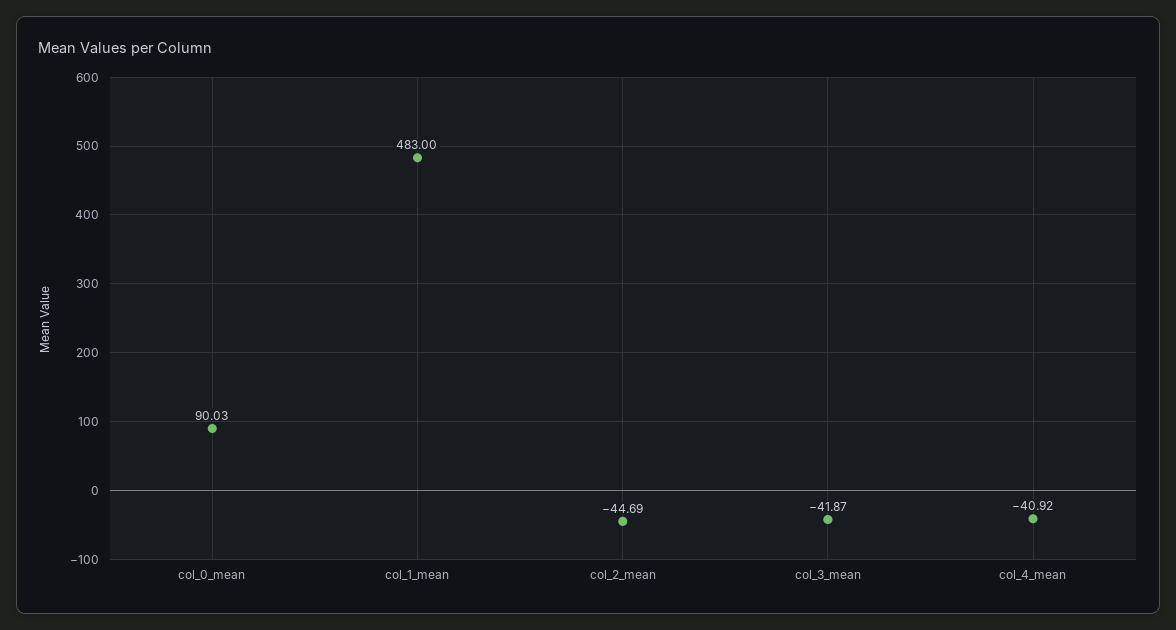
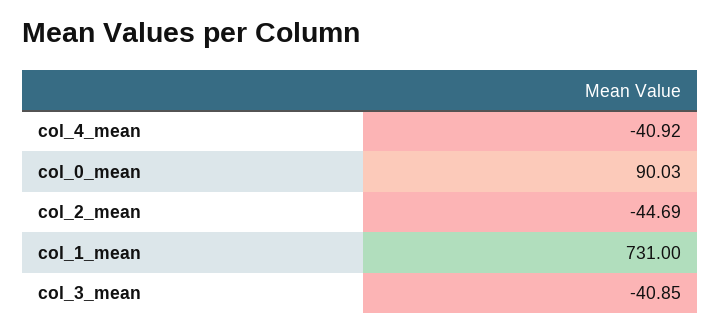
col_1_mean: 483 -> 731
col_3_mean: -41.87 -> -40.85

